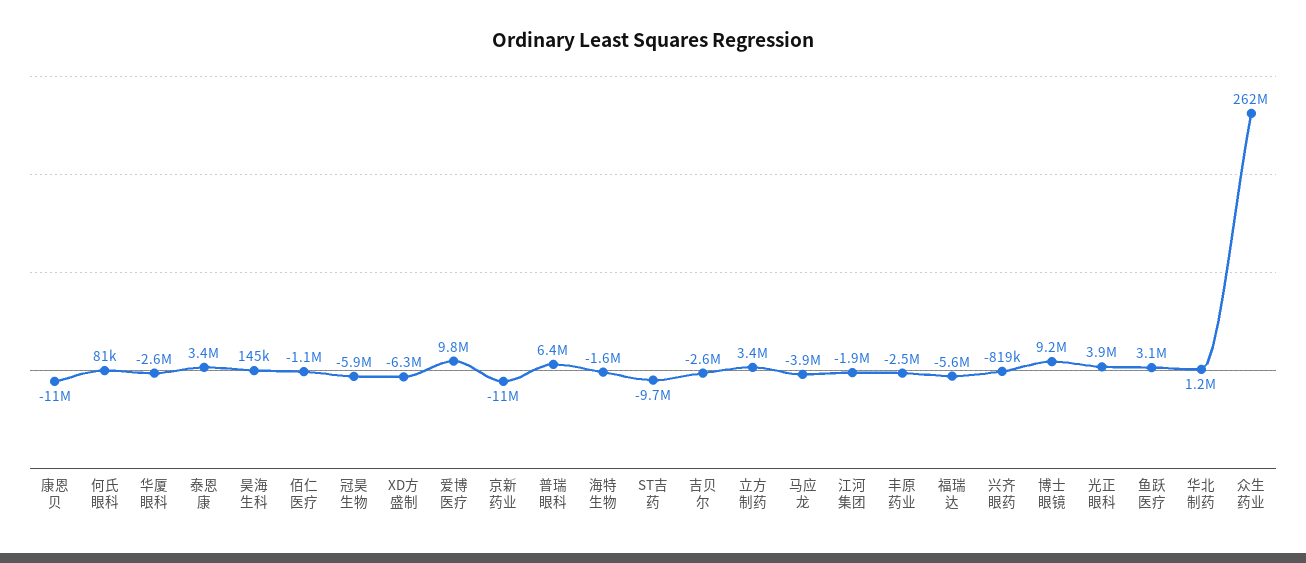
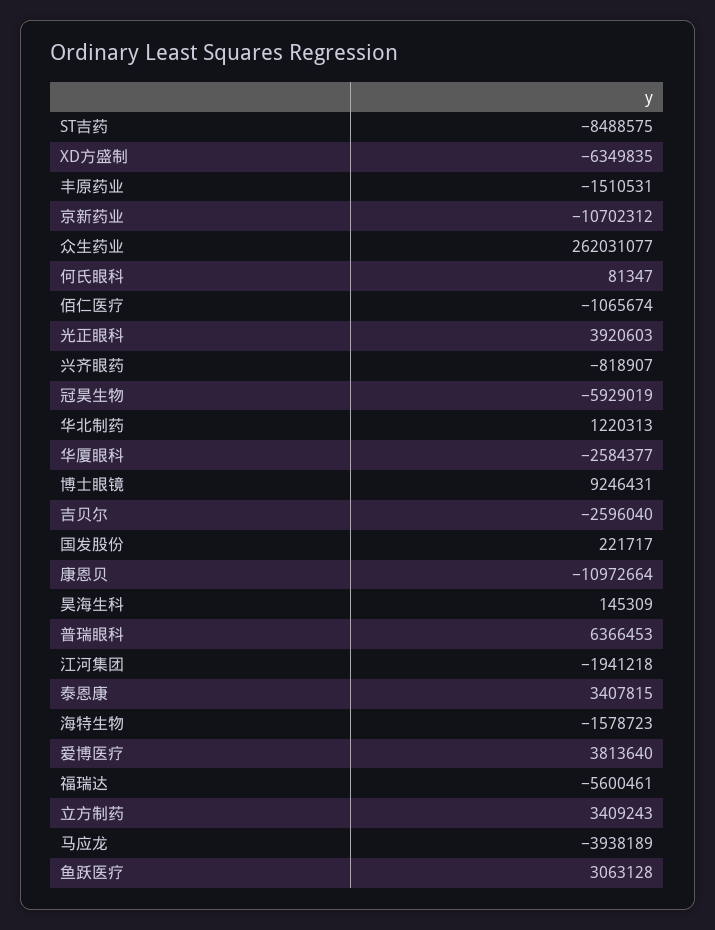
爱博医疗: 9800000 -> 3813640
ST吉药: -9700000 -> -8488575
丰原药业: -2500000 -> -1510531
国发股份: none -> 221717

